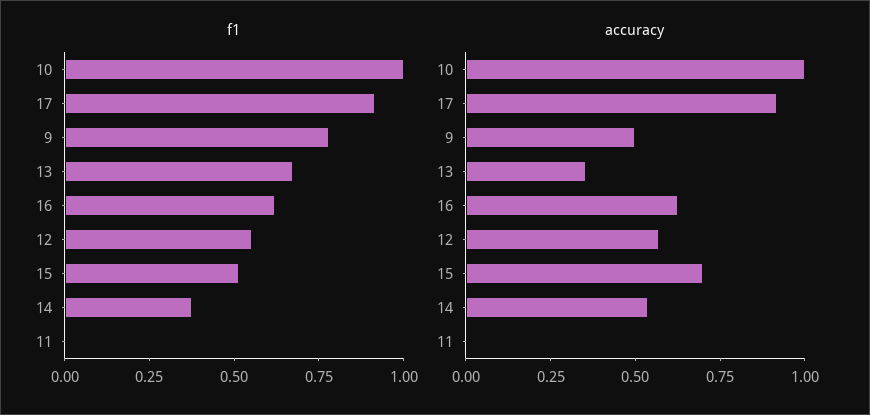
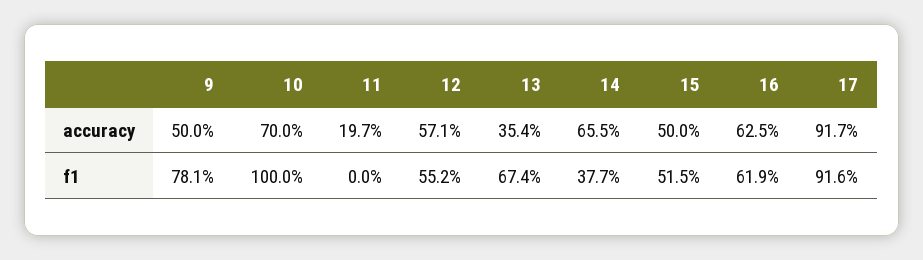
accuracy, 10: 1 -> 0.7
accuracy, 15: 0.7 -> 0.5
accuracy, 14: 0.55 -> 0.655
accuracy, 11: 0 -> 0.197

